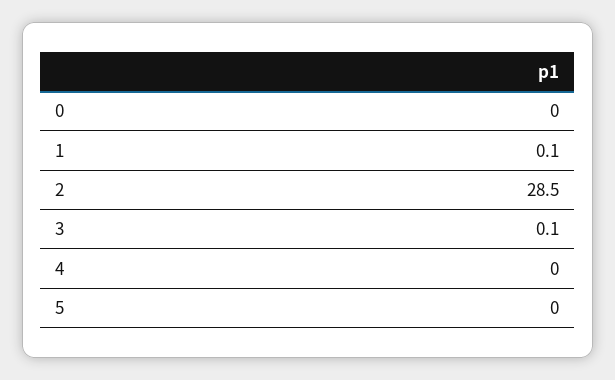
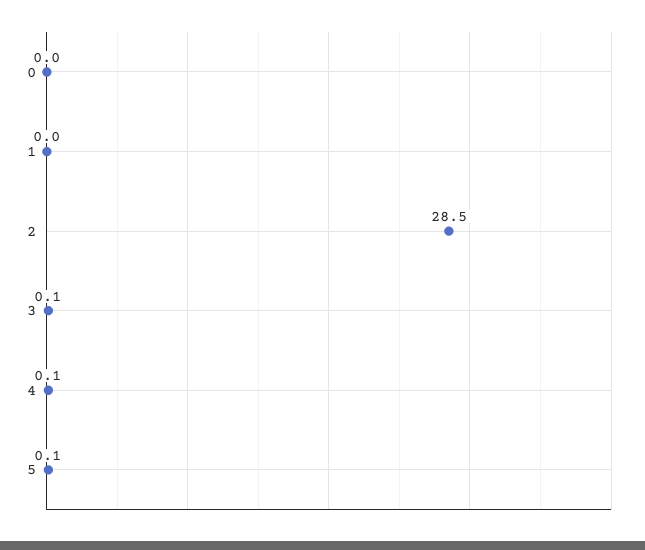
1: 0.1 -> 0
4: 0 -> 0.1
5: 0 -> 0.1

